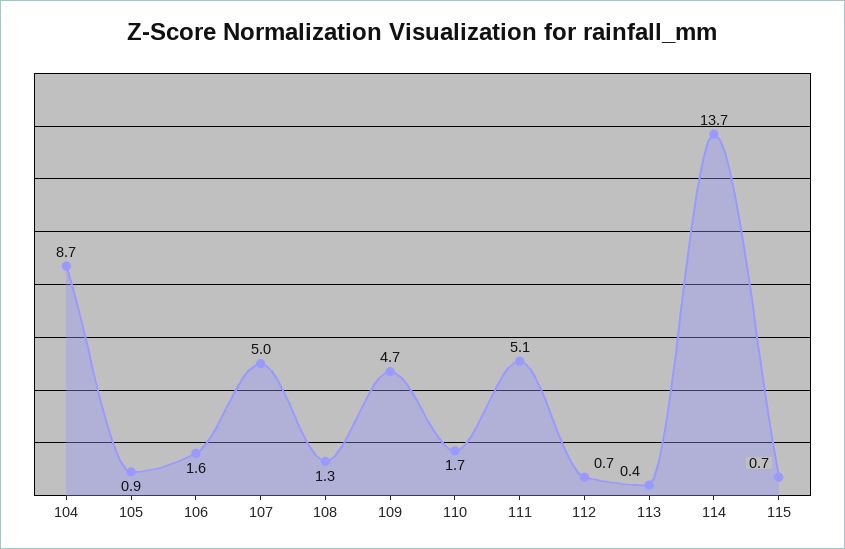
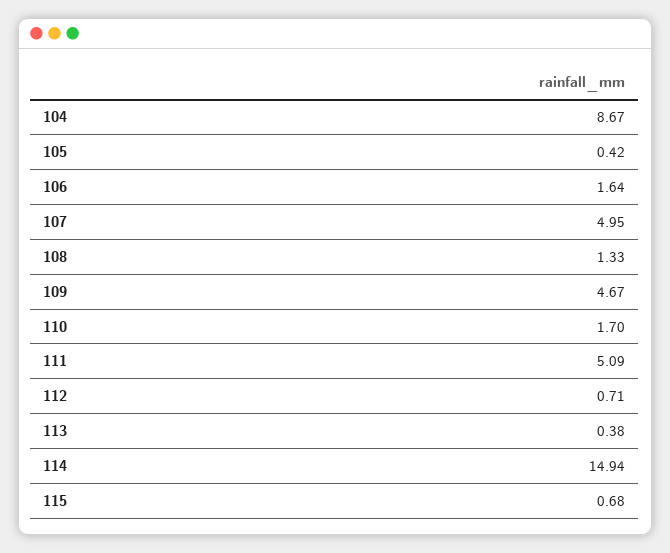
105: 0.9 -> 0.42
114: 13.7 -> 14.94

